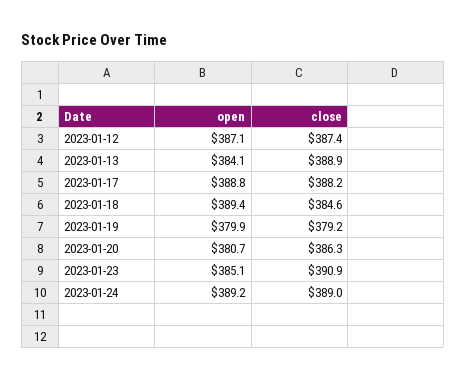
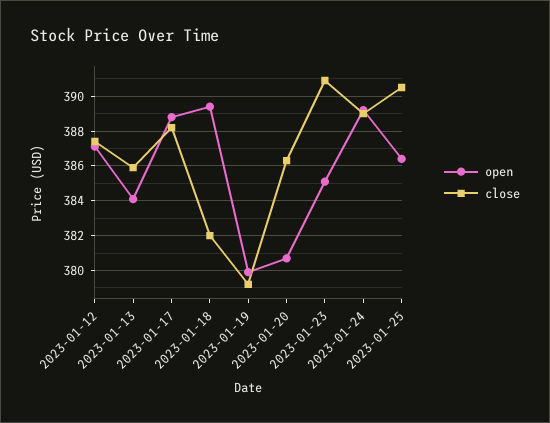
close, 2023-01-13: 388.9 -> 386
close, 2023-01-18: 384.6 -> 382
open, 2023-01-25: none -> 386.5
close, 2023-01-25: none -> 390.5

